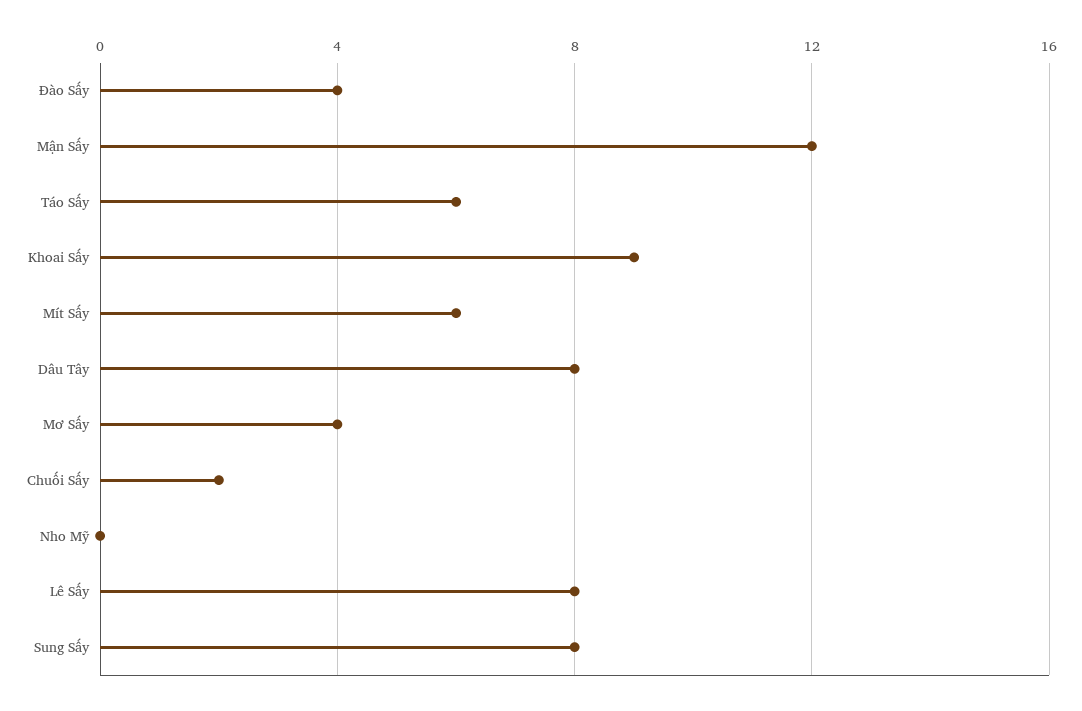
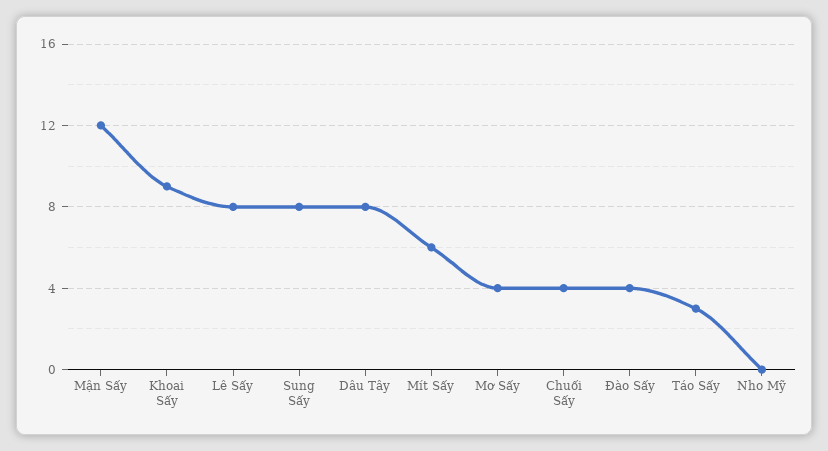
Táo Sấy: 6 -> 3
Chuối Sấy: 2 -> 4

